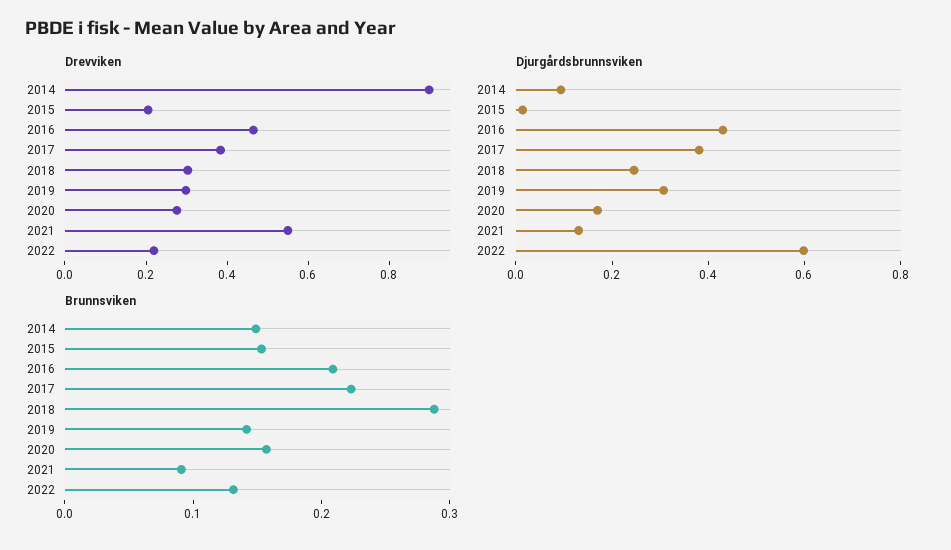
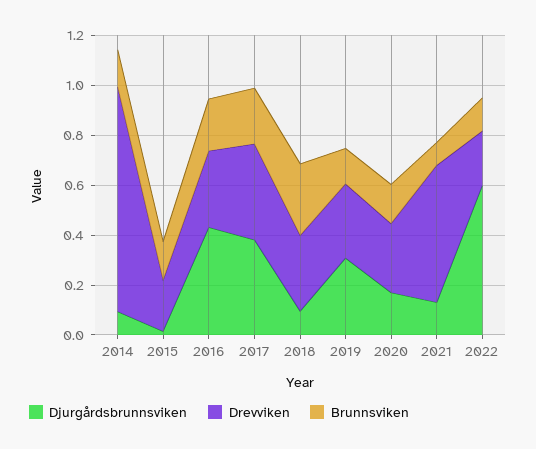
Drevviken, 2016: 0.45 -> 0.3
Djurgårdsbrunnsviken, 2018: 0.25 -> 0.1

